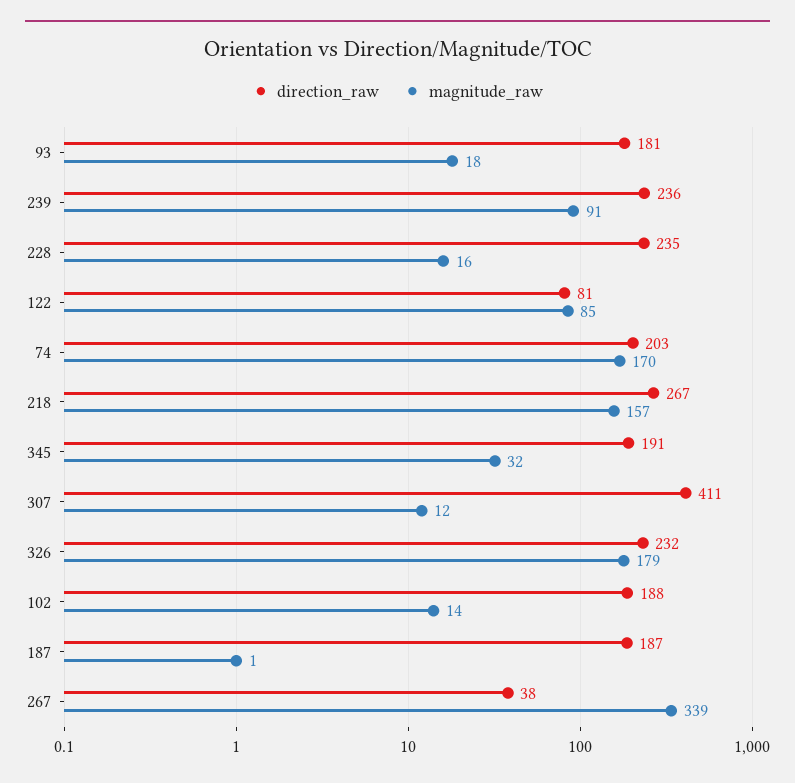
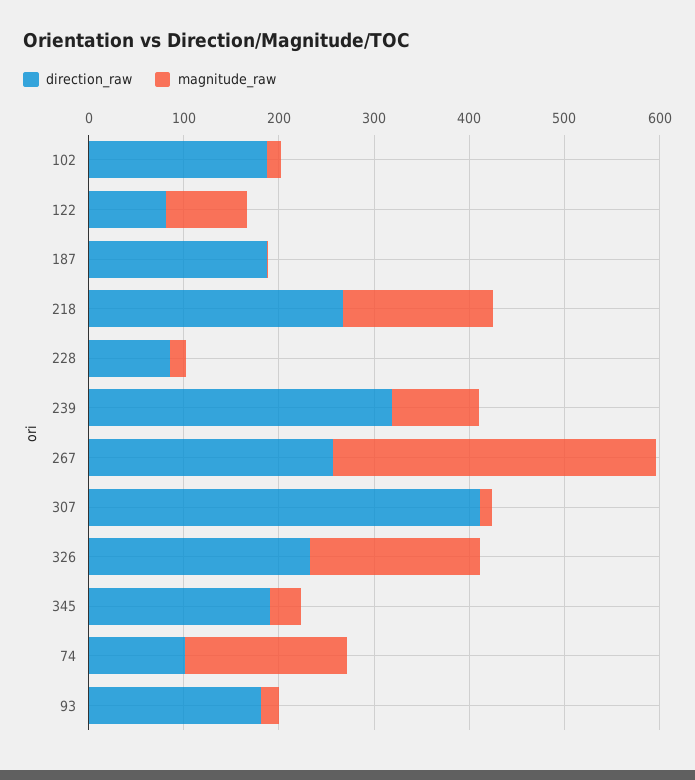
direction_raw, 239: 236 -> 320
direction_raw, 228: 235 -> 80
direction_raw, 74: 203 -> 100
direction_raw, 267: 38 -> 260

